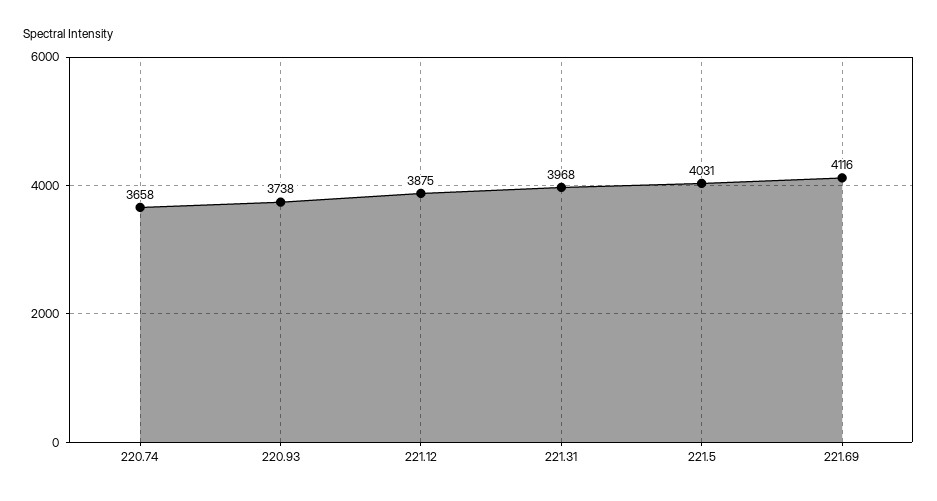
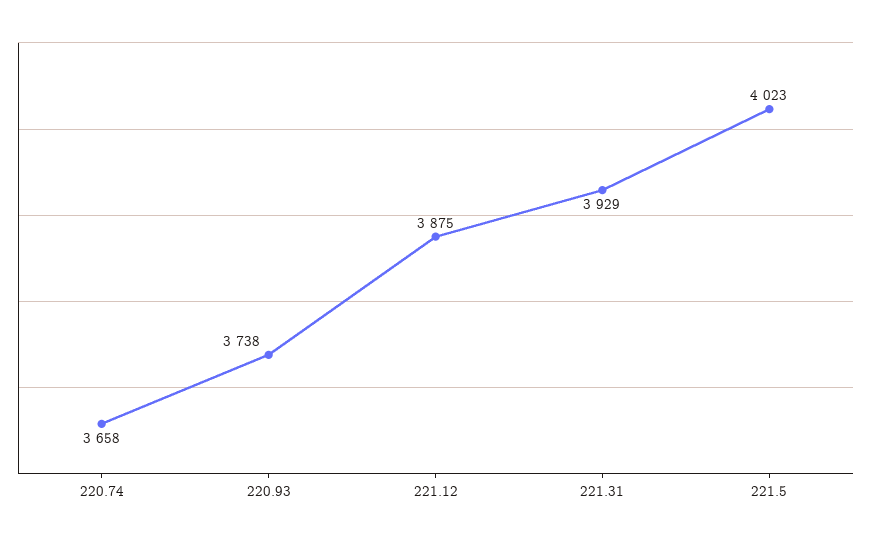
221.31: 3968 -> 3929
221.5: 4031 -> 4023
221.69: 4116 -> none

